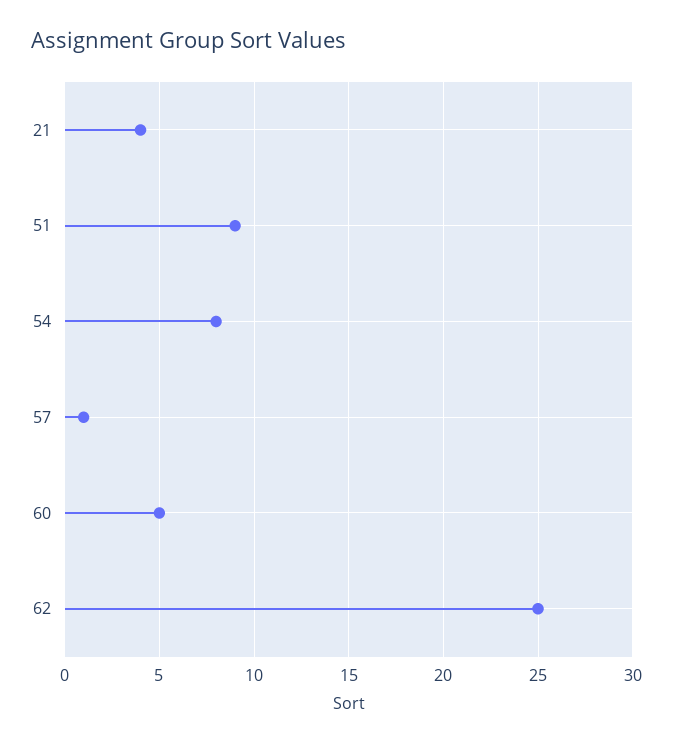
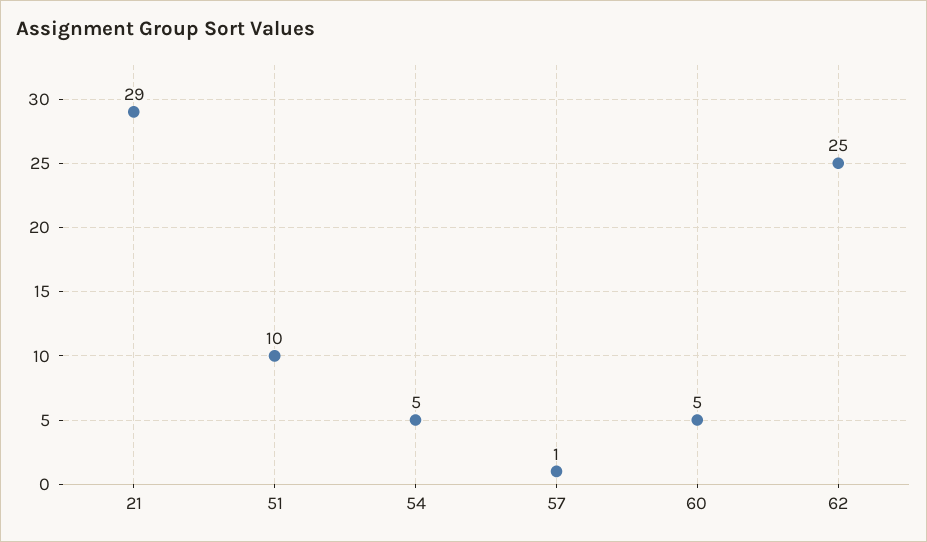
21: 4 -> 29
51: 9 -> 10
54: 8 -> 5

